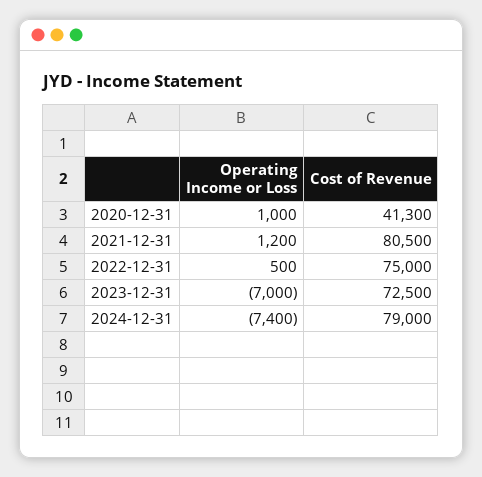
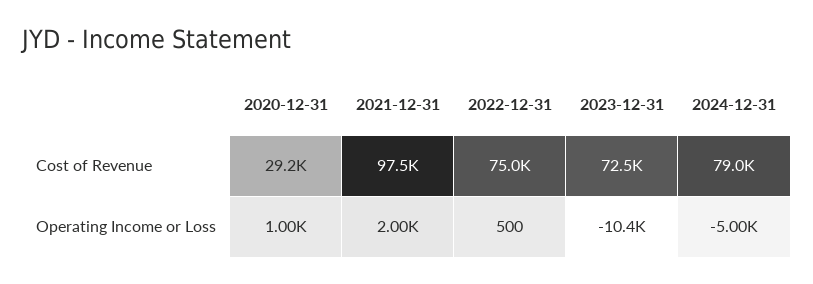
Cost of Revenue, 2020-12-31: 41300 -> 29200
Operating Income or Loss, 2021-12-31: 1200 -> 2000
Cost of Revenue, 2021-12-31: 80500 -> 97500
Operating Income or Loss, 2023-12-31: -7000 -> -10400
Operating Income or Loss, 2024-12-31: -7400 -> -5000

